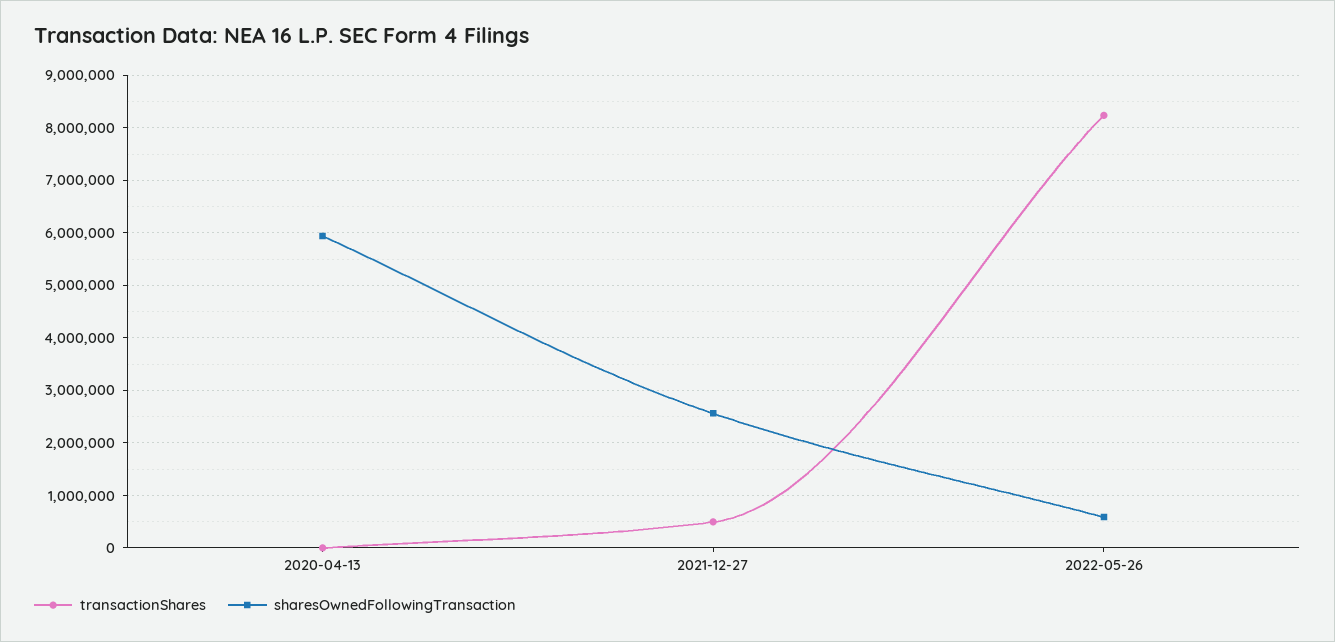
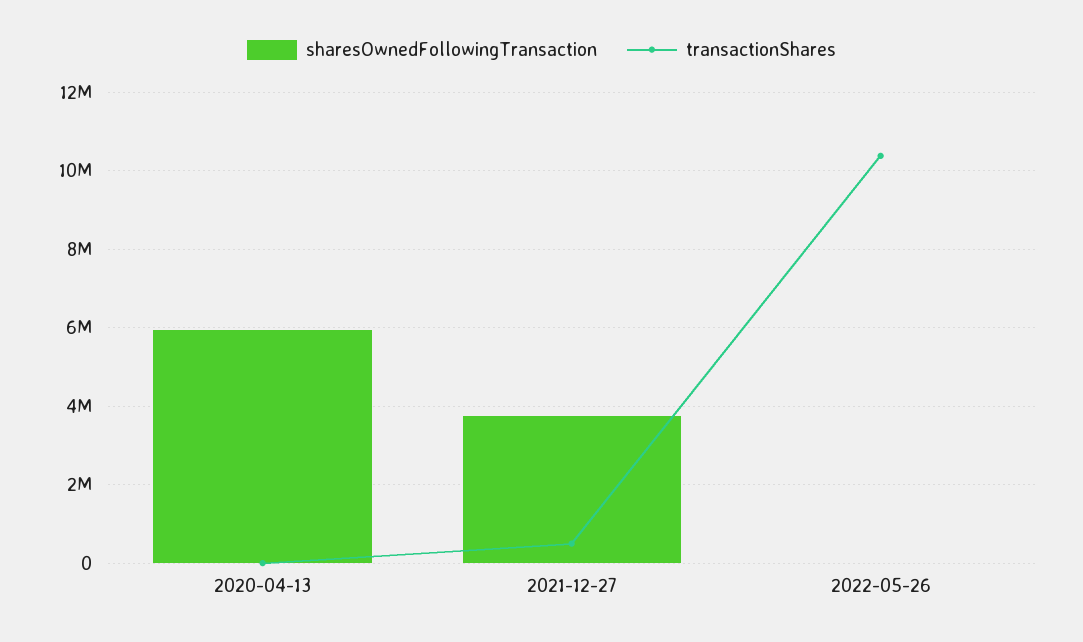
sharesOwnedFollowingTransaction, 2021-12-27: 2600000 -> 3800000
transactionShares, 2022-05-26: 8200000 -> 10400000
sharesOwnedFollowingTransaction, 2022-05-26: 600000 -> 0

